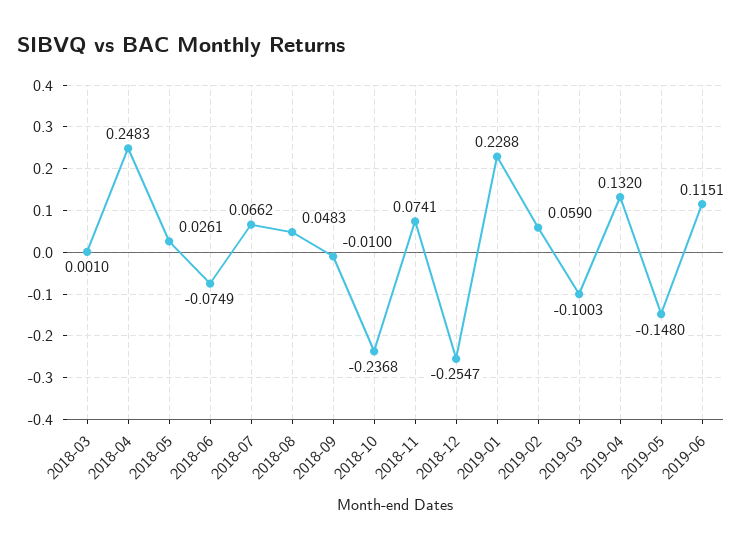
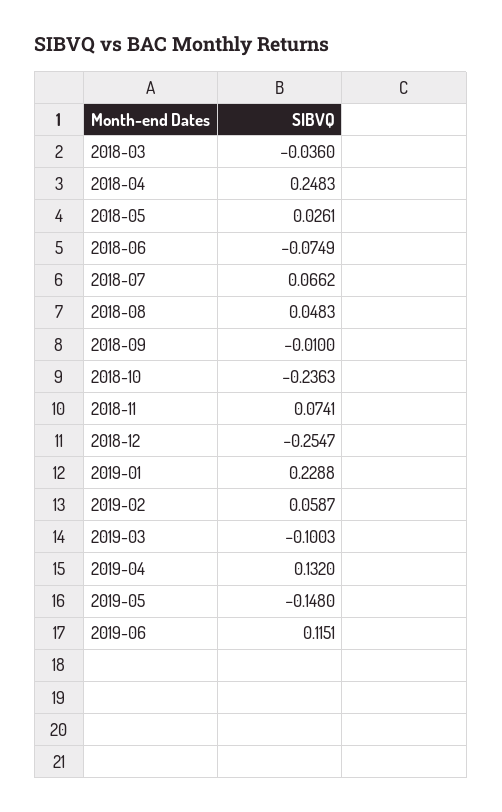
2018-03: 0.001 -> -0.036
2018-10: -0.2368 -> -0.2363
2019-02: 0.059 -> 0.0587

